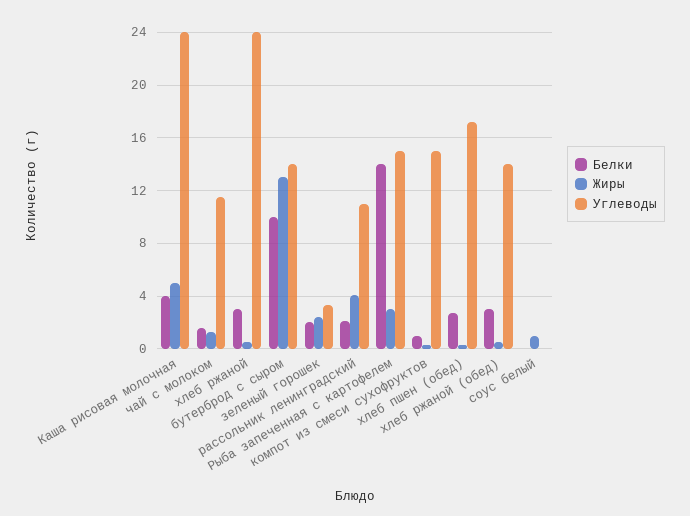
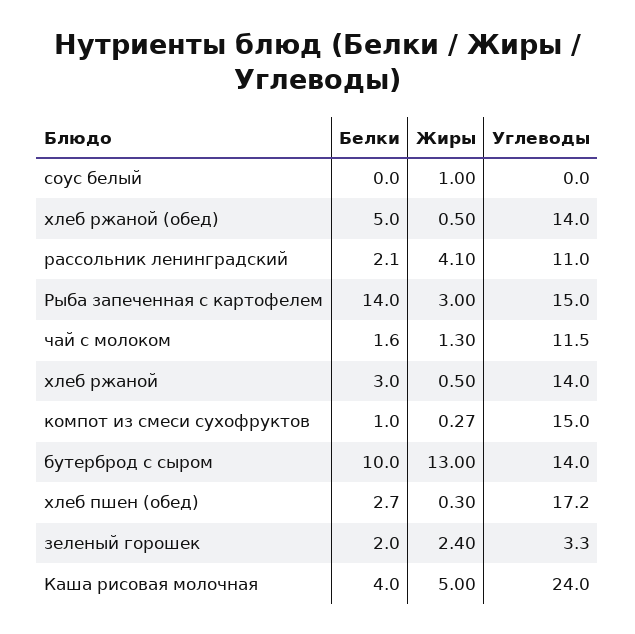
Углеводы, хлеб ржаной: 24 -> 14
Белки, хлеб ржаной (обед): 3 -> 5

